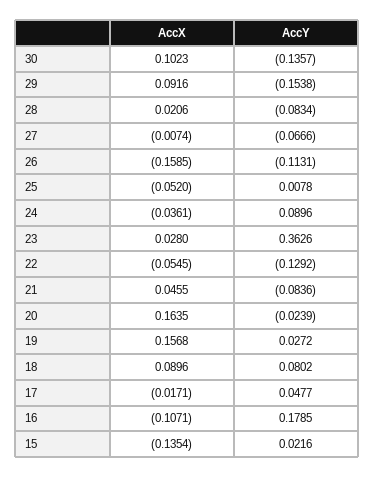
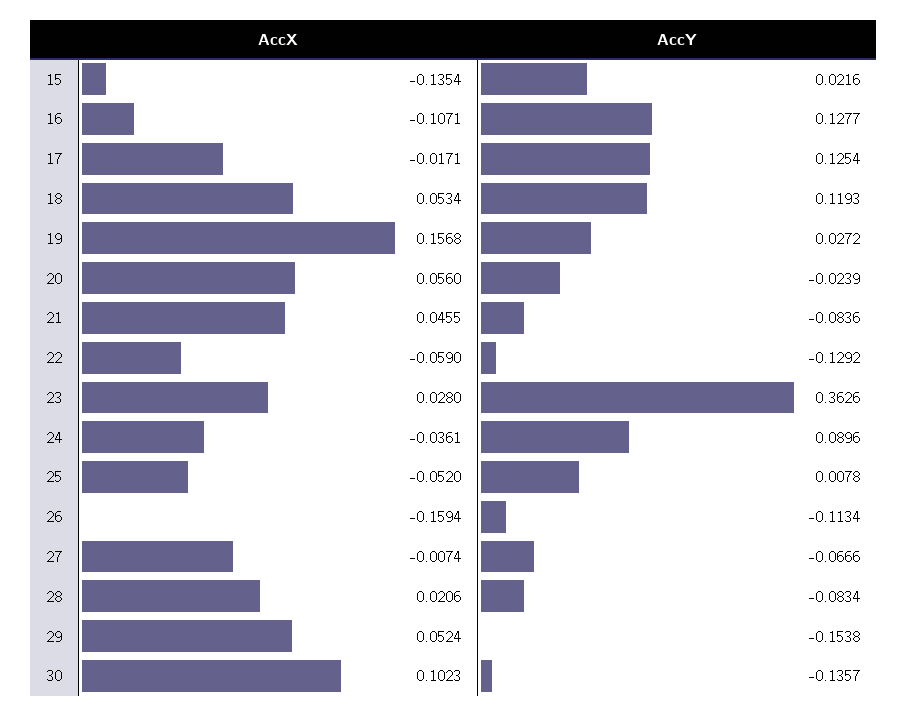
AccX, 29: 0.0916 -> 0.0524
AccX, 26: -0.1585 -> -0.1594
AccY, 26: -0.1131 -> -0.1134
AccX, 22: -0.0545 -> -0.059
AccX, 20: 0.1635 -> 0.056
AccX, 18: 0.0896 -> 0.0534
AccY, 18: 0.0802 -> 0.1193
AccY, 17: 0.0477 -> 0.1254
AccY, 16: 0.1785 -> 0.1277

